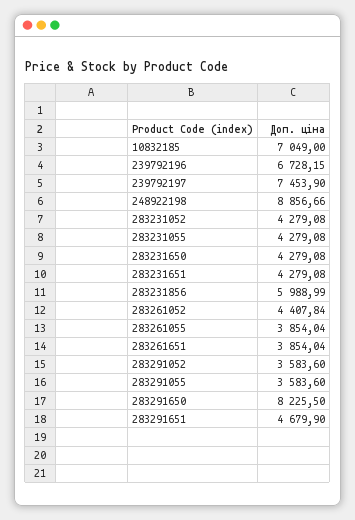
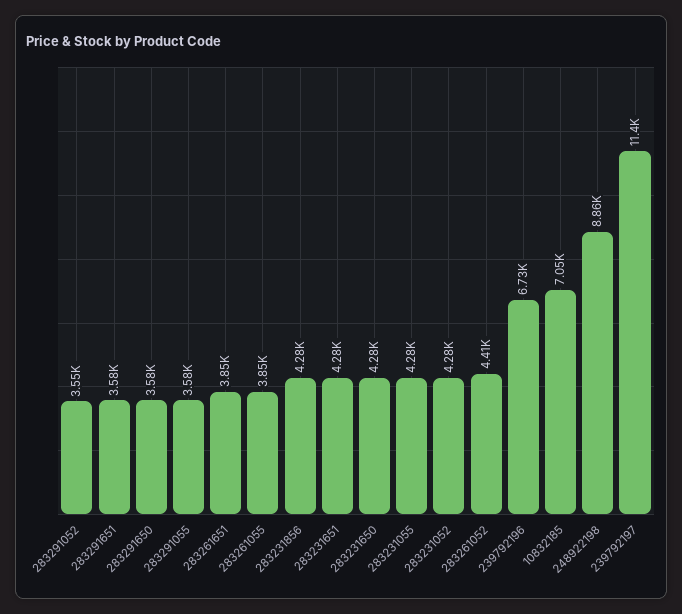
239792197: 7453.9 -> 11400
283231856: 5988.99 -> 4280
283291052: 3583.6 -> 3550
283291650: 8225.5 -> 3580
283291651: 4679.9 -> 3580

